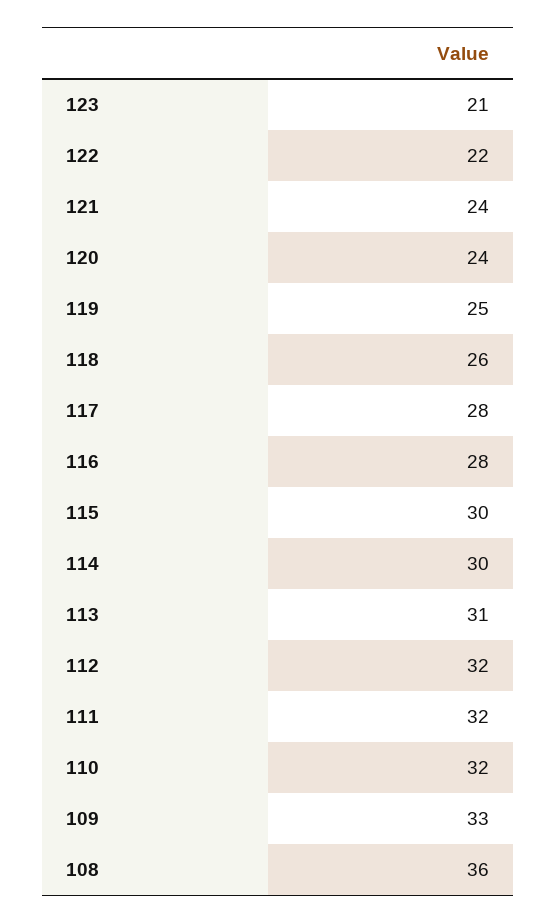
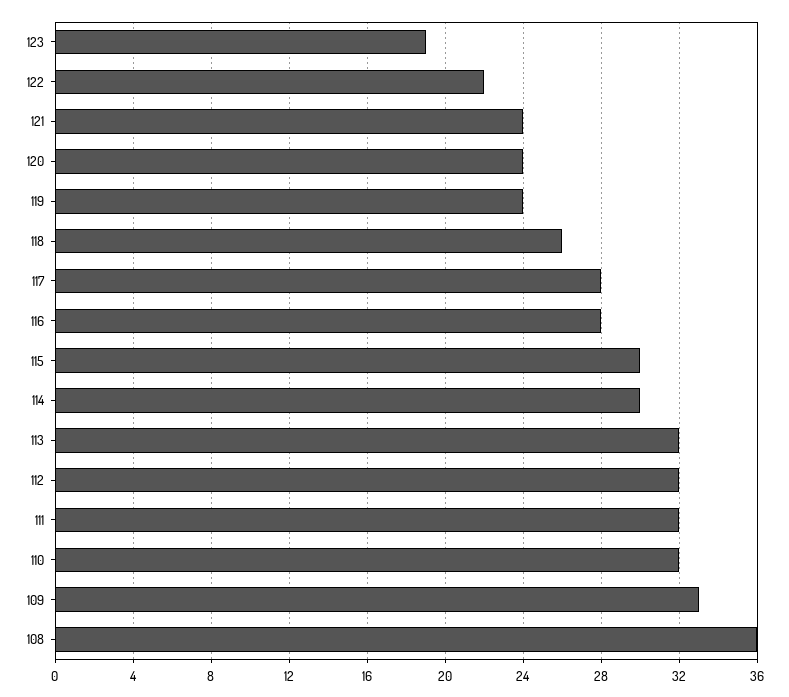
123: 21 -> 19
119: 25 -> 24
113: 31 -> 32

